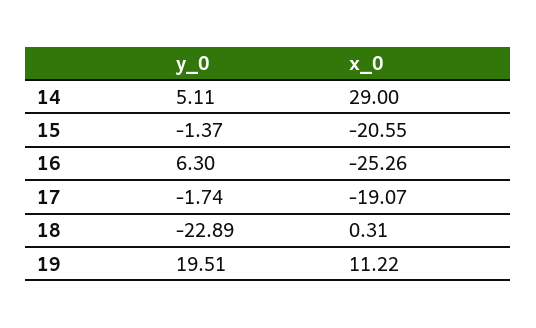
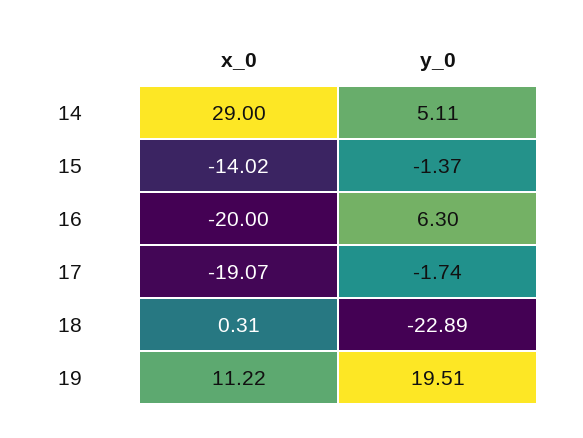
x_0, 15: -20.55 -> -14.02
x_0, 16: -25.26 -> -20

